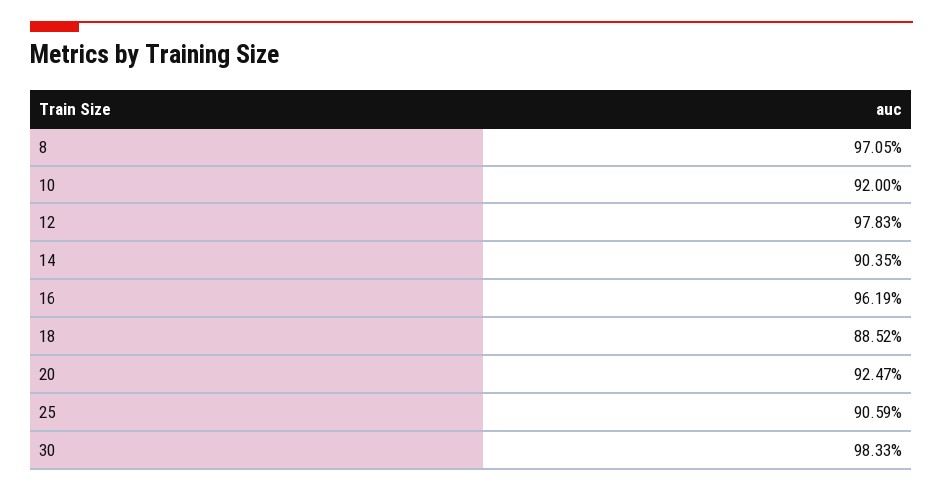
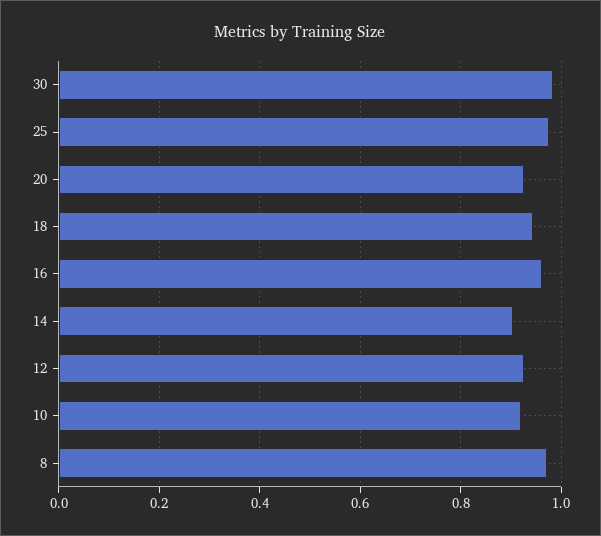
12: 0.9783 -> 0.92
18: 0.8852 -> 0.94
25: 0.9059 -> 0.98

